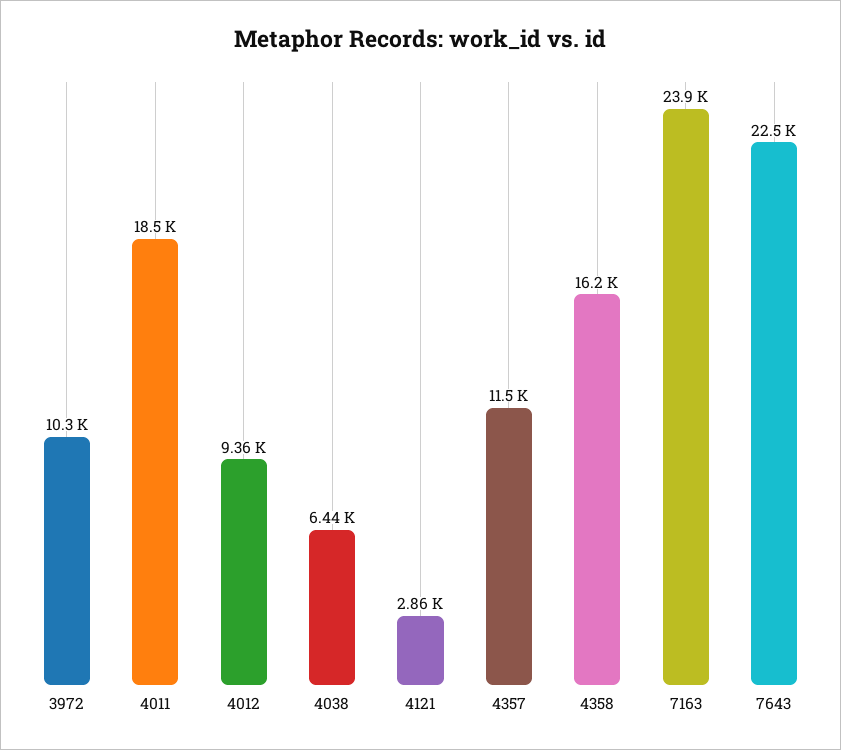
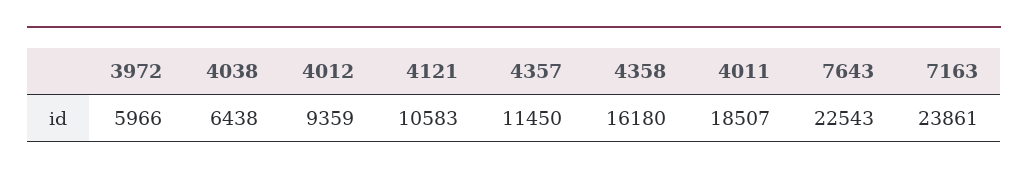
3972: 10300 -> 5966
4121: 2860 -> 10583

